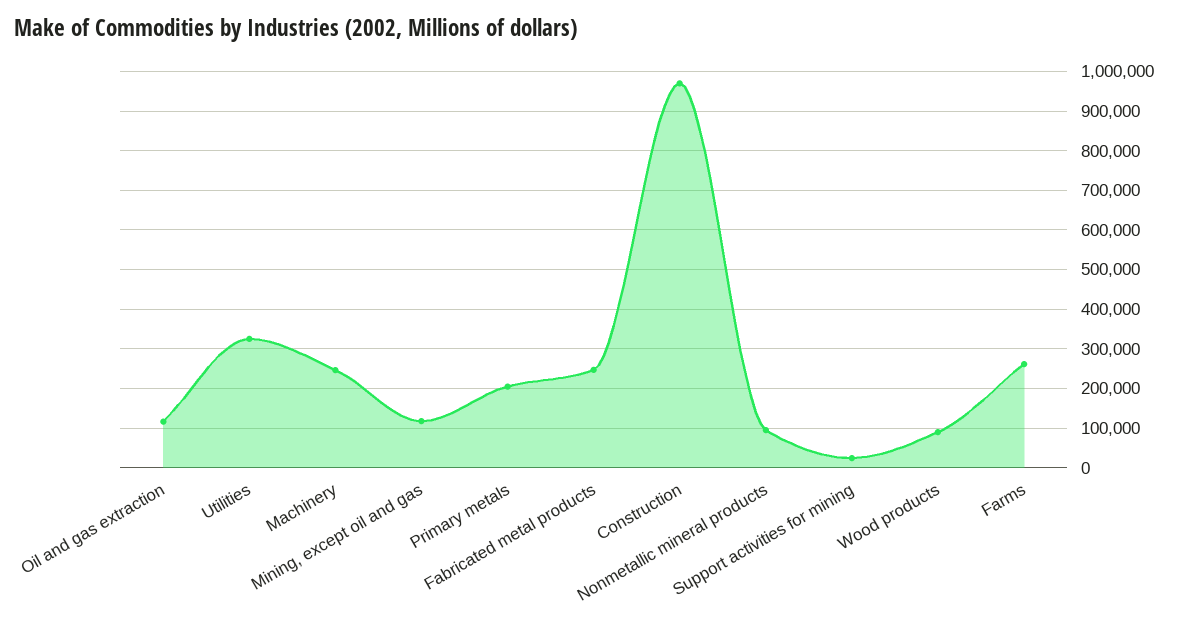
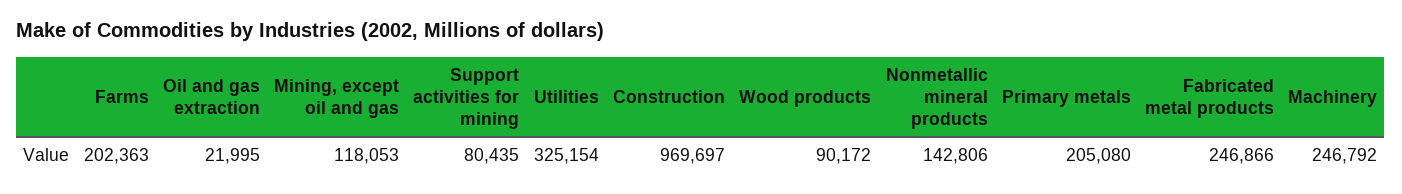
Oil and gas extraction: 120000 -> 21995
Nonmetallic mineral products: 100000 -> 142806
Support activities for mining: 20000 -> 80435
Farms: 260000 -> 202363

